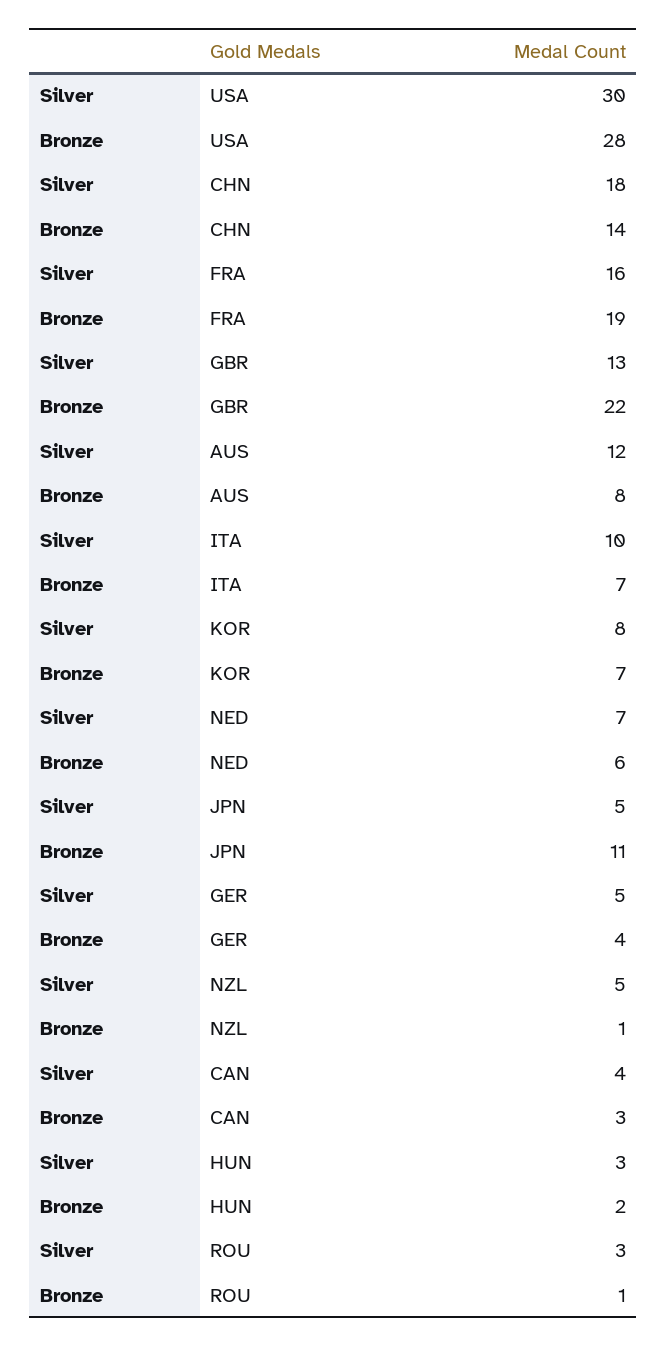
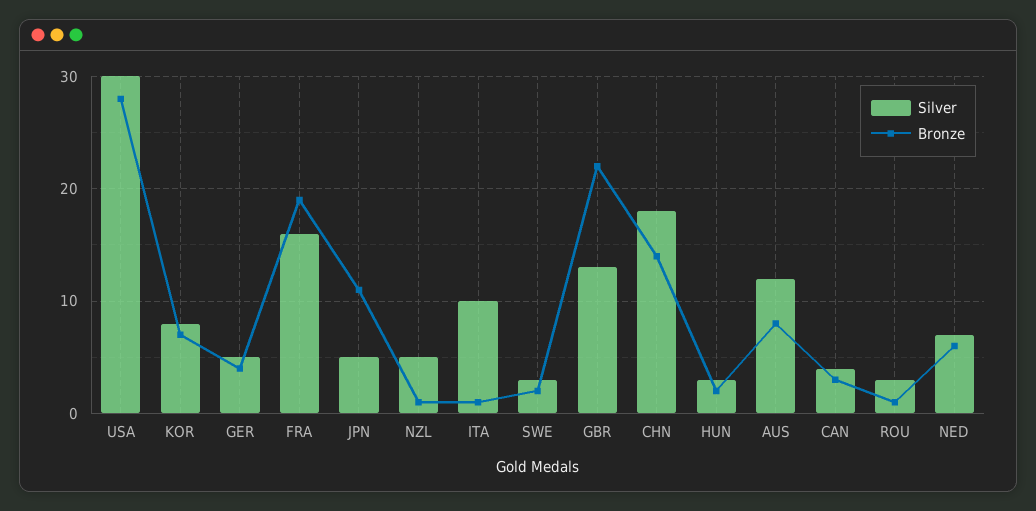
Bronze, ITA: 7 -> 1
Silver, SWE: none -> 3
Bronze, SWE: none -> 2

